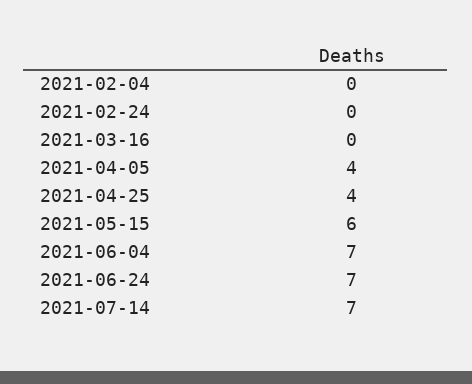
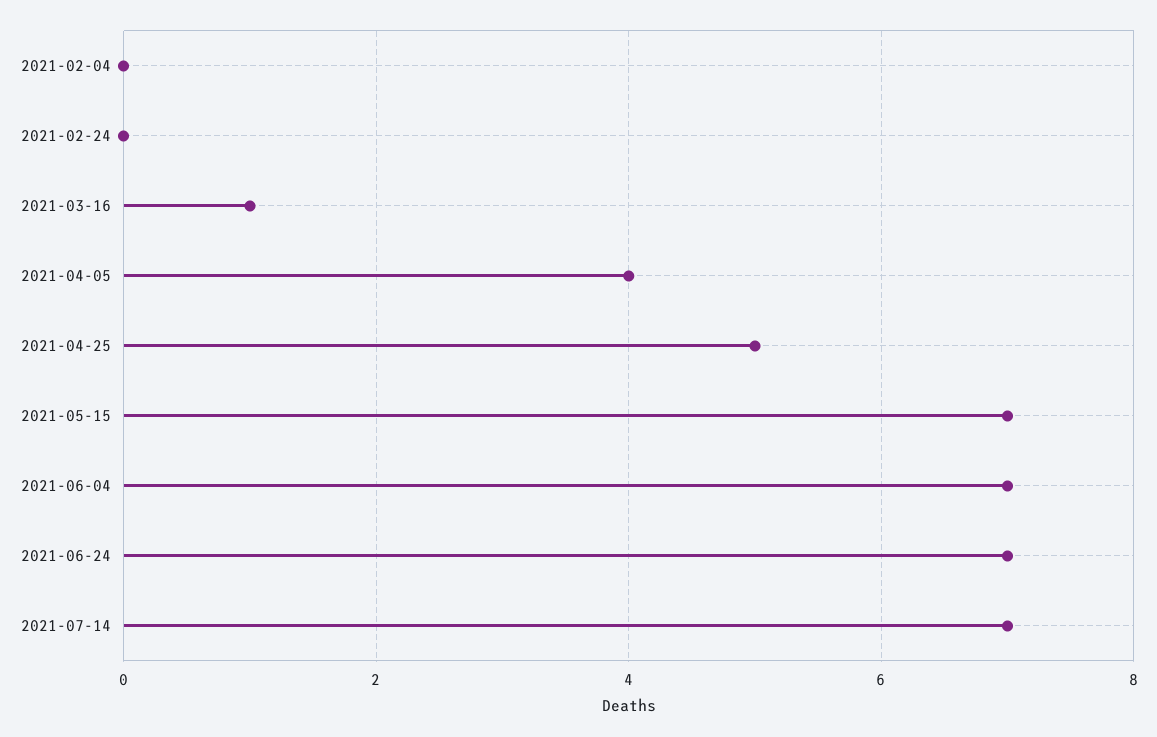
2021-03-16: 0 -> 1
2021-04-25: 4 -> 5
2021-05-15: 6 -> 7

